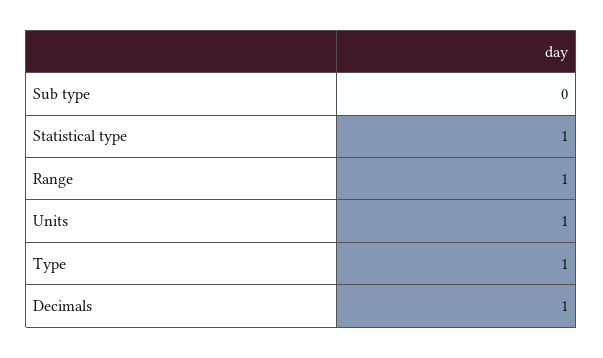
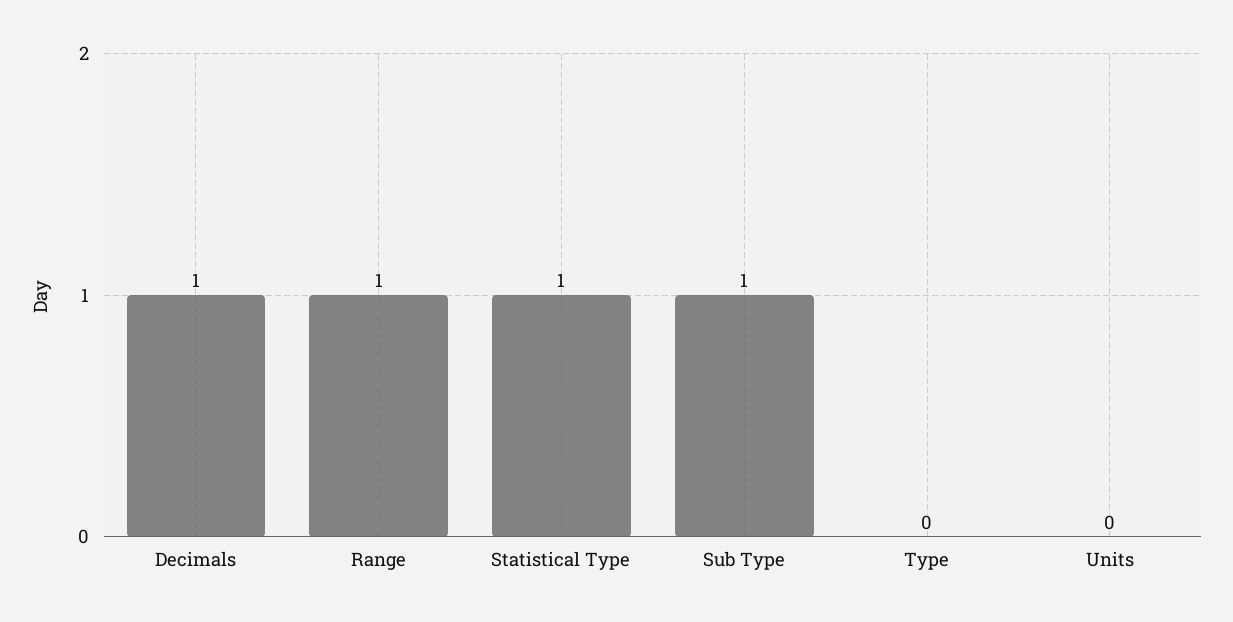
Sub type: 0 -> 1
Units: 1 -> 0
Type: 1 -> 0

